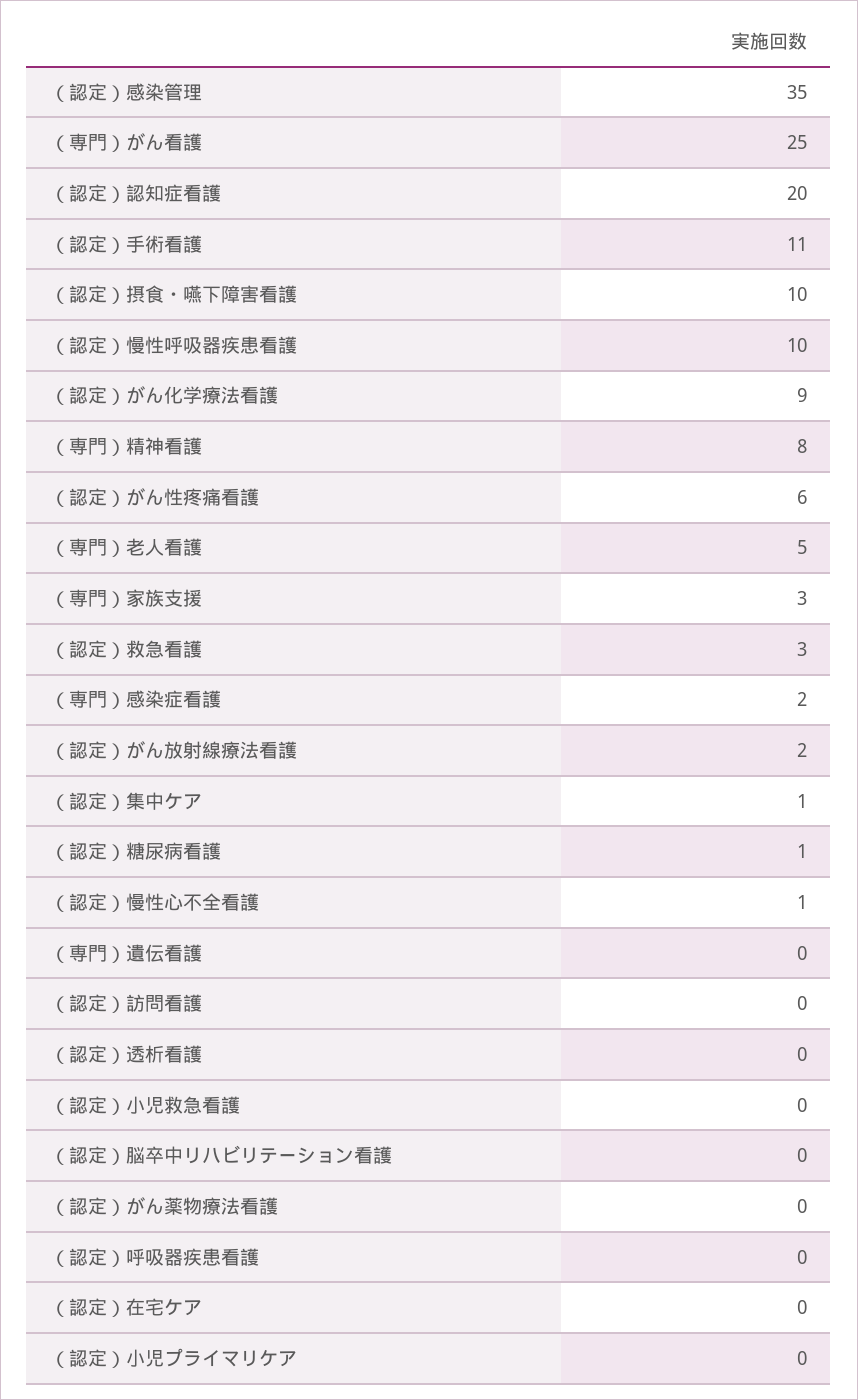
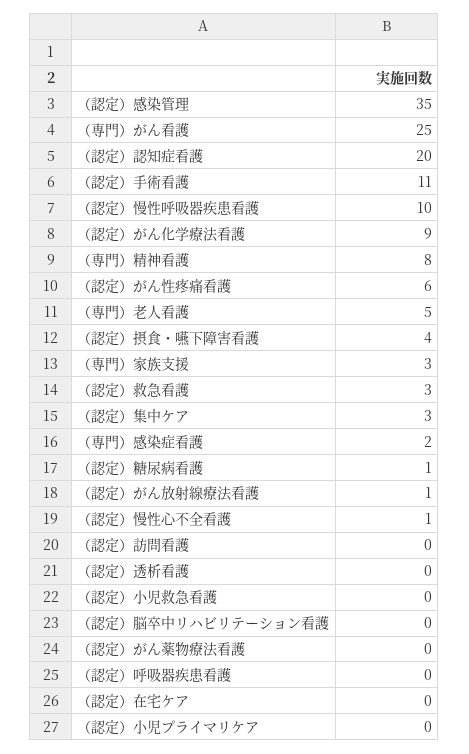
（認定）摂食・嚥下障害看護: 10 -> 4
（認定）がん放射線療法看護: 2 -> 1
（認定）集中ケア: 1 -> 3
（専門）遺伝看護: 0 -> none

